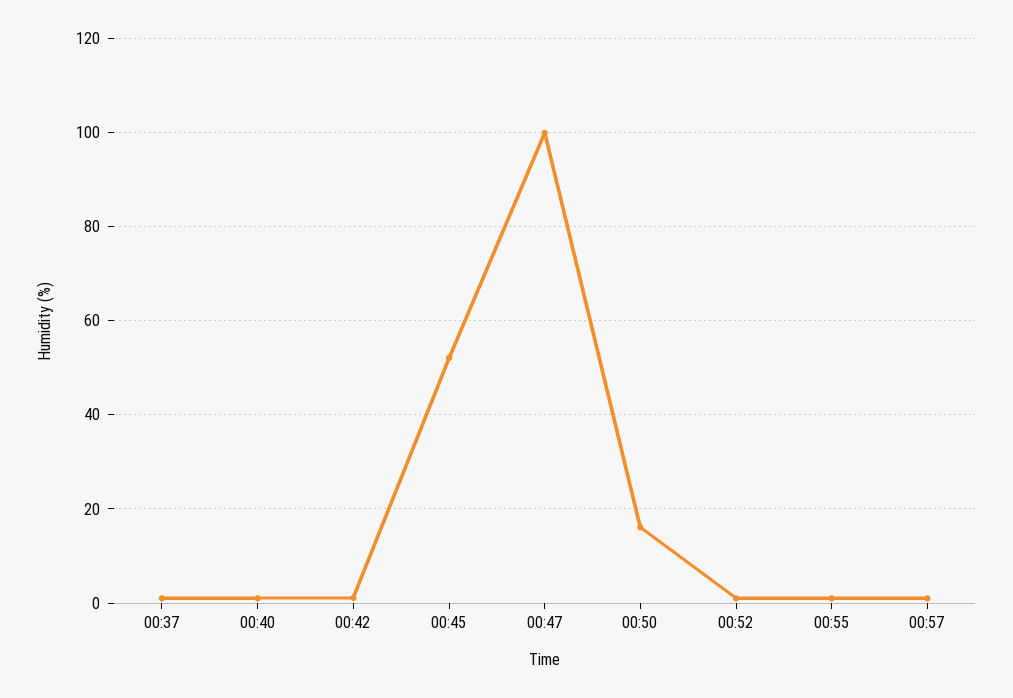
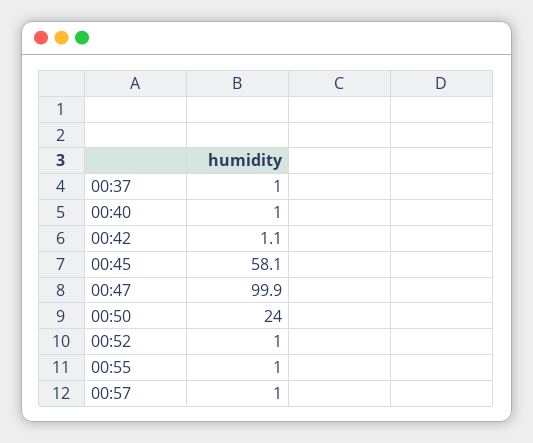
00:45: 52 -> 58.1
00:50: 16 -> 24

